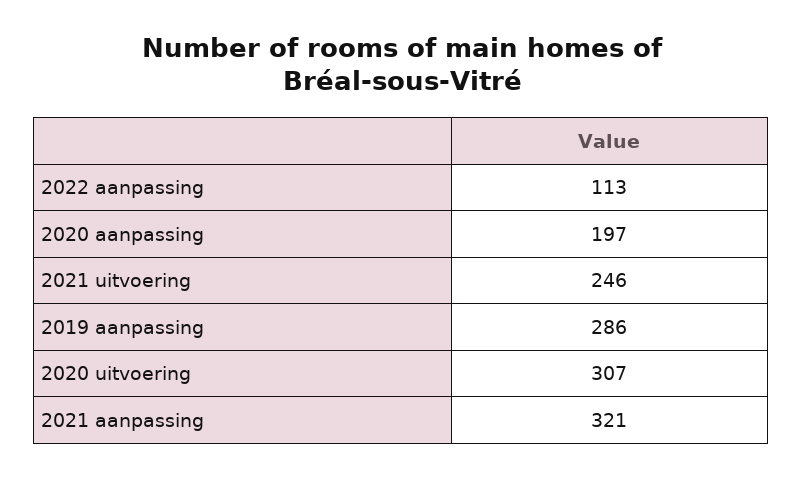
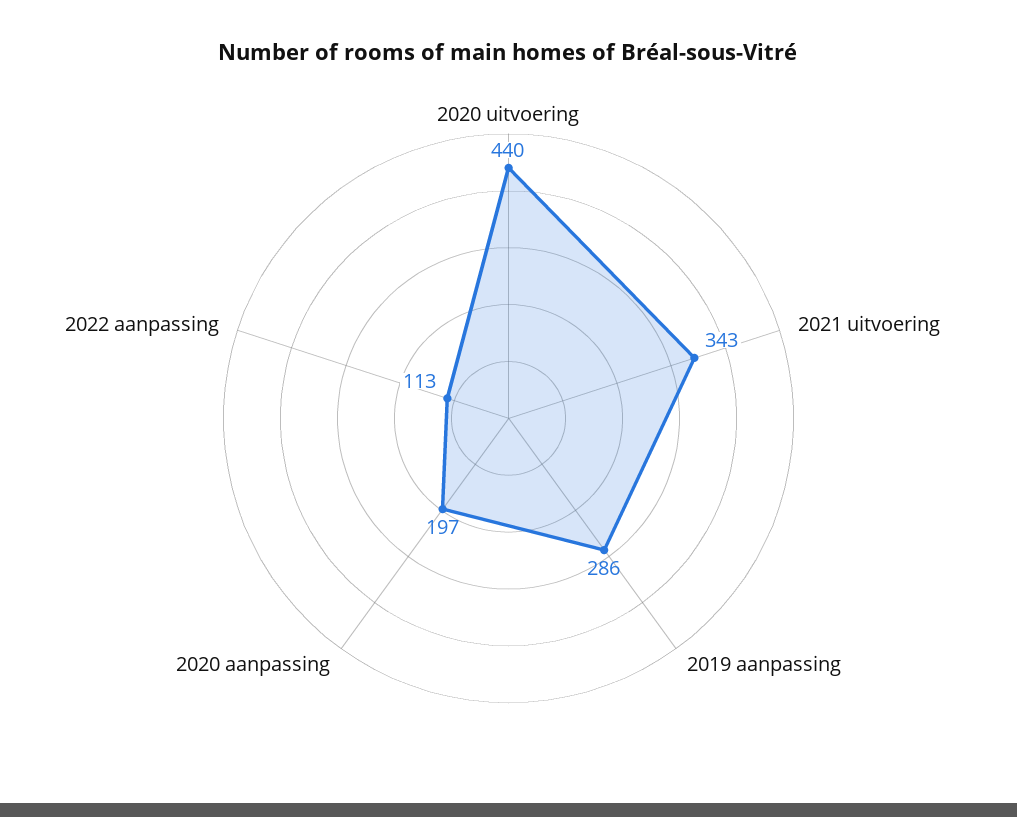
2021 uitvoering: 246 -> 343
2020 uitvoering: 307 -> 440
2021 aanpassing: 321 -> none

